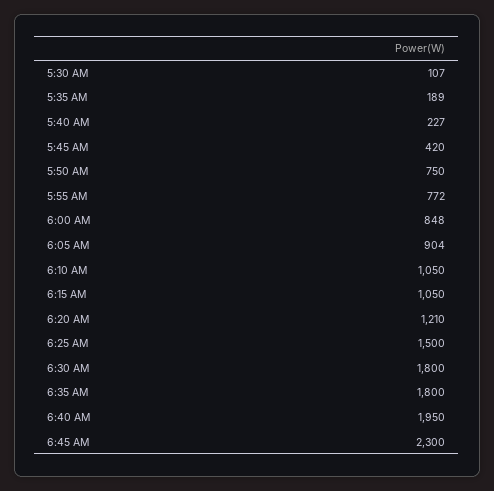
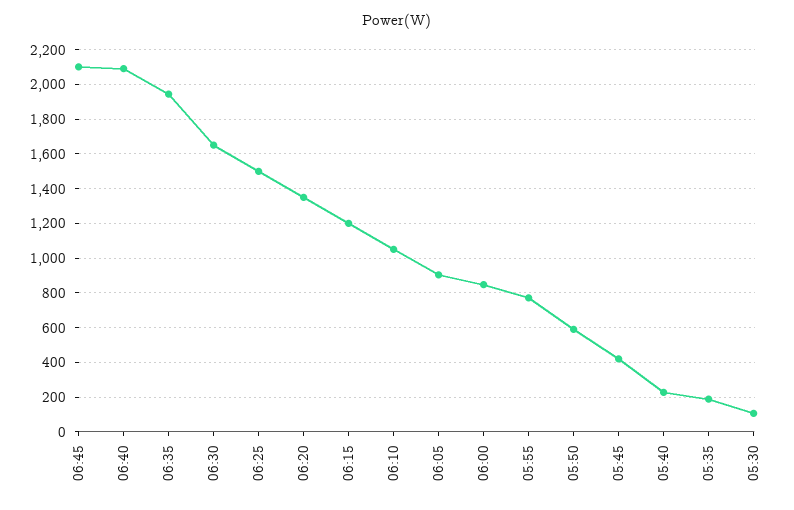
5:50 AM: 750 -> 600
6:15 AM: 1050 -> 1200
6:20 AM: 1210 -> 1350
6:30 AM: 1800 -> 1650
6:35 AM: 1800 -> 1950
6:40 AM: 1950 -> 2100
6:45 AM: 2300 -> 2100

